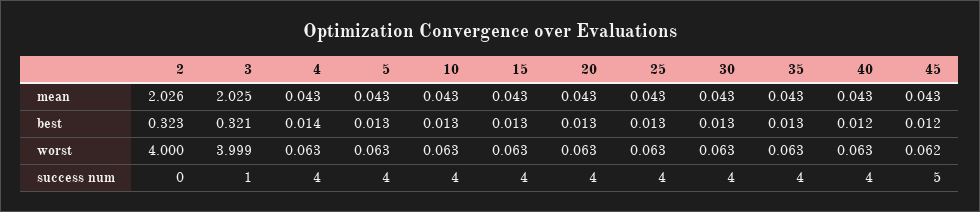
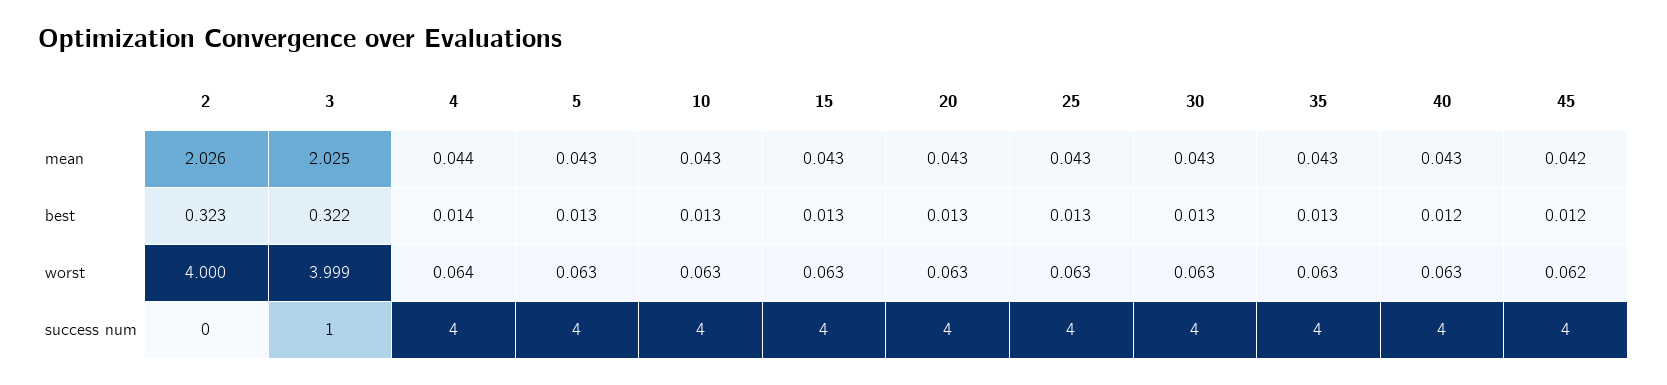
4, mean: 0.043 -> 0.044
45, mean: 0.043 -> 0.042
3, best: 0.321 -> 0.322
4, worst: 0.063 -> 0.064
45, success num: 5 -> 4

